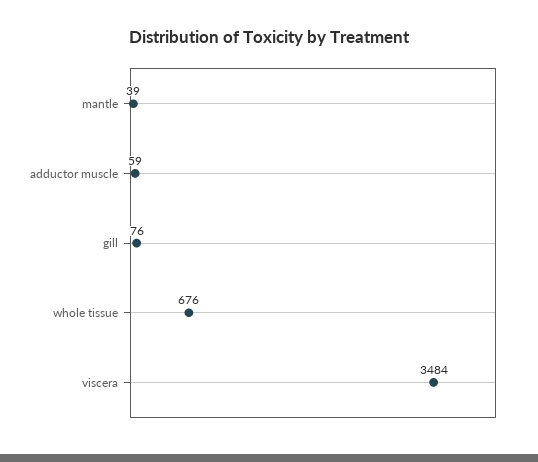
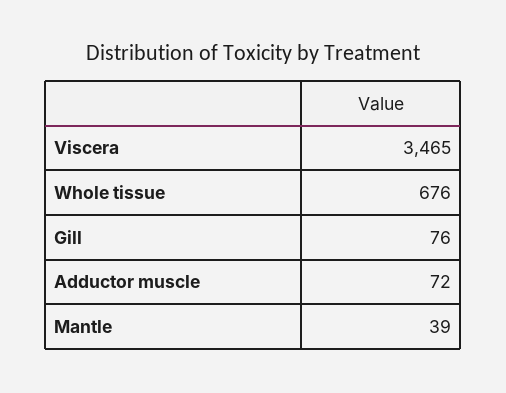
adductor muscle: 59 -> 72
viscera: 3484 -> 3465

